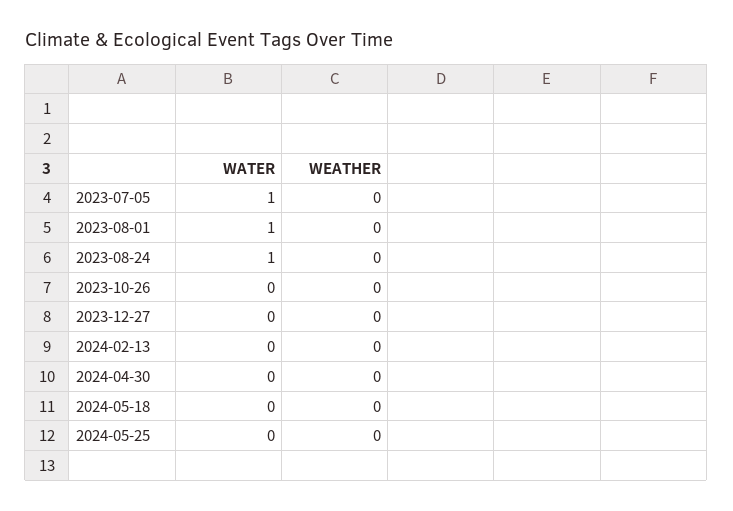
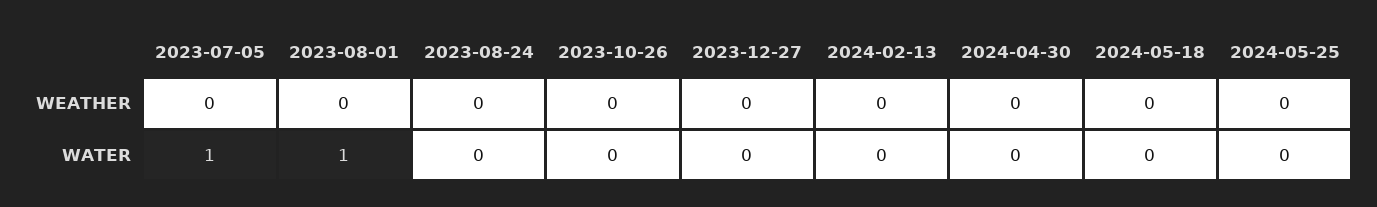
WATER, 2023-08-24: 1 -> 0

